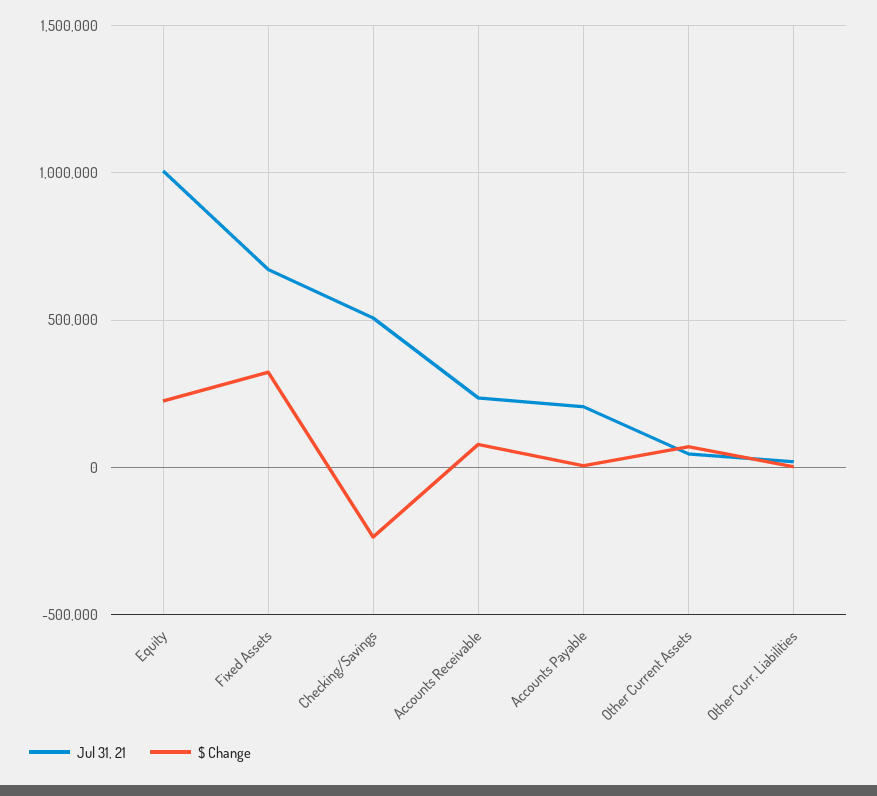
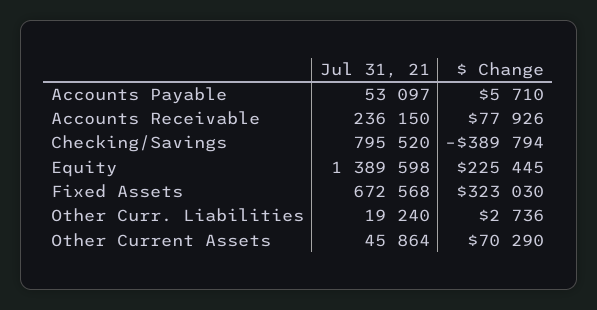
Jul 31, 21, Equity: 1000000 -> 1389598
Jul 31, 21, Checking/Savings: 500000 -> 795520
$ Change, Checking/Savings: -250000 -> -389794
Jul 31, 21, Accounts Payable: 200000 -> 53097

